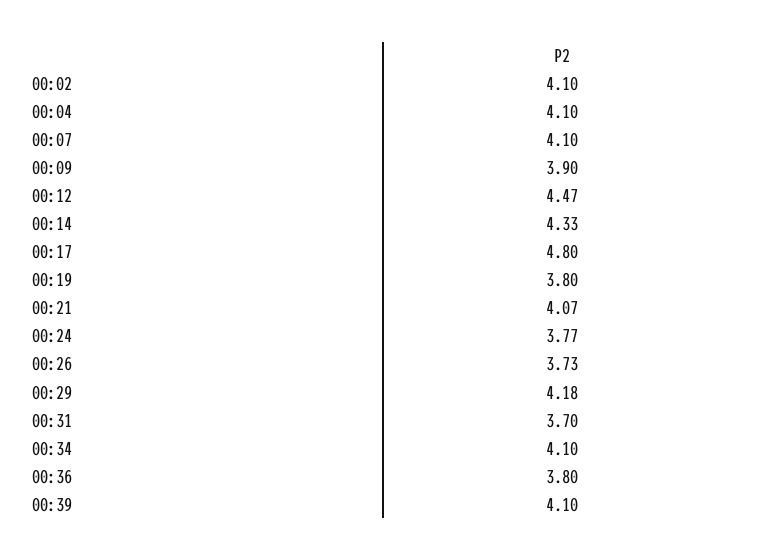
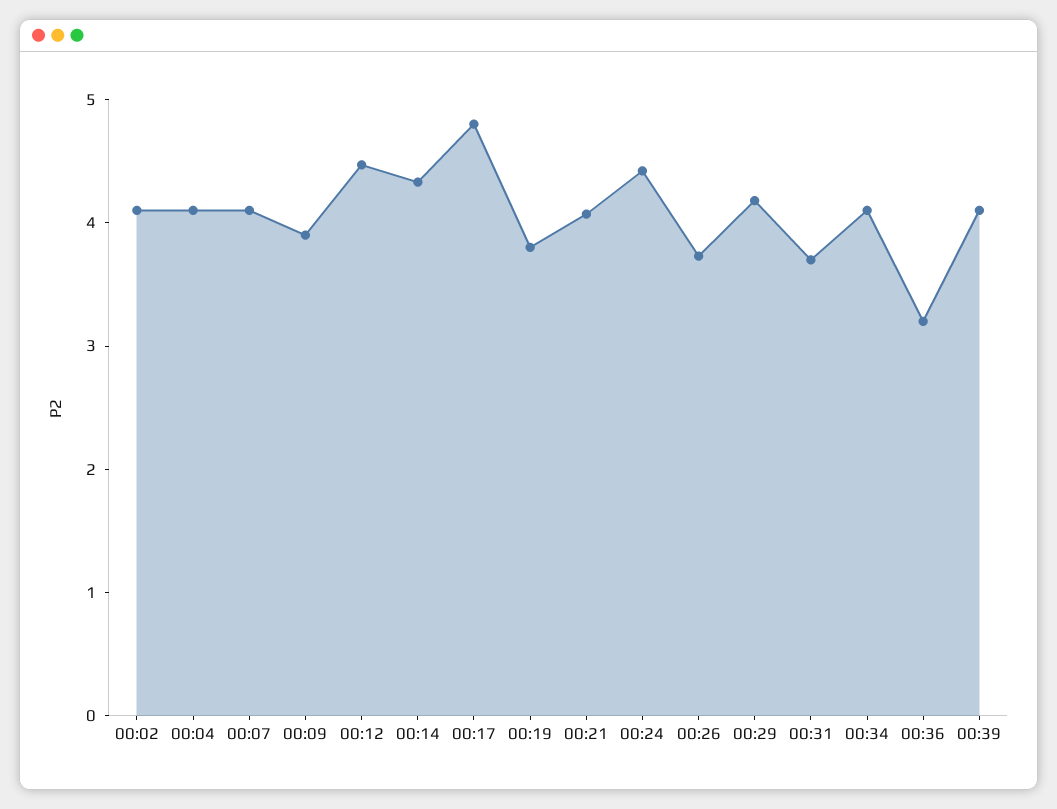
00:24: 3.77 -> 4.4
00:36: 3.8 -> 3.2

